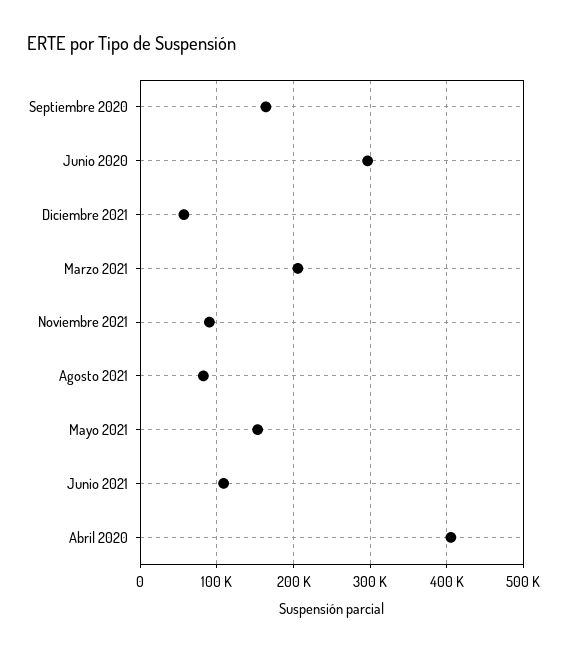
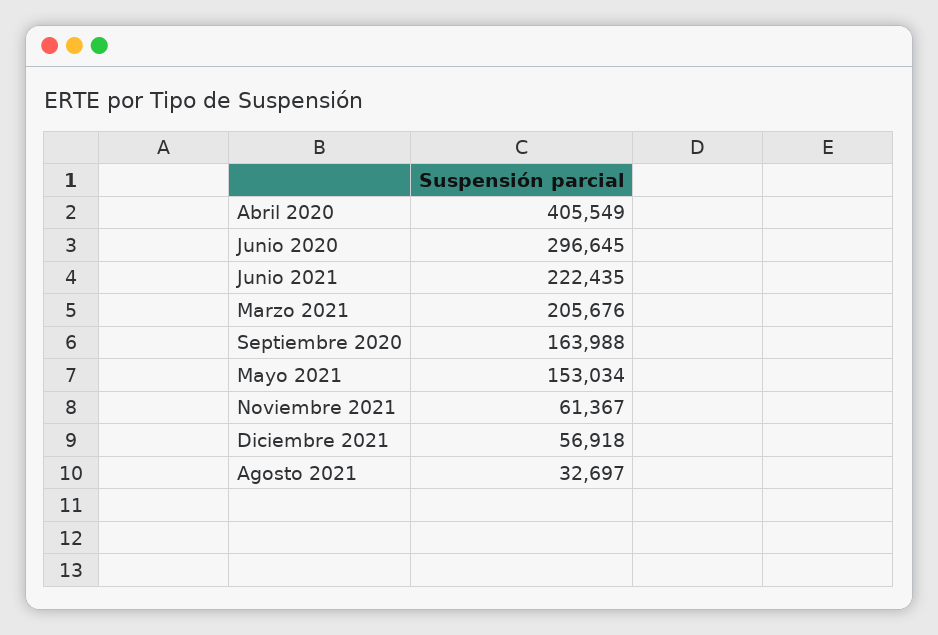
Noviembre 2021: 90000 -> 61367
Agosto 2021: 80000 -> 32697
Junio 2021: 110000 -> 222435

